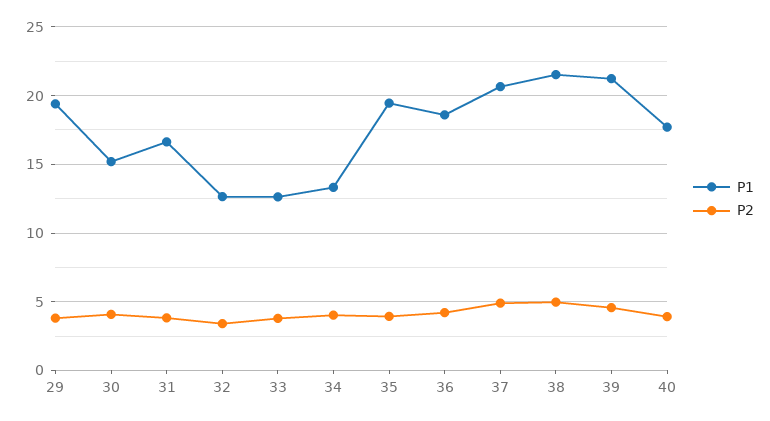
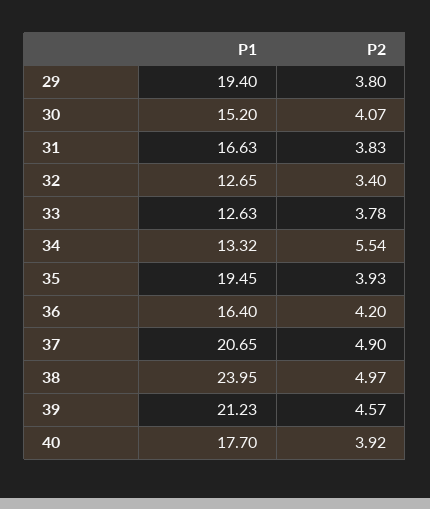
P2, 34: 4 -> 5.54
P1, 36: 18.5 -> 16.4
P1, 38: 21.5 -> 23.95

